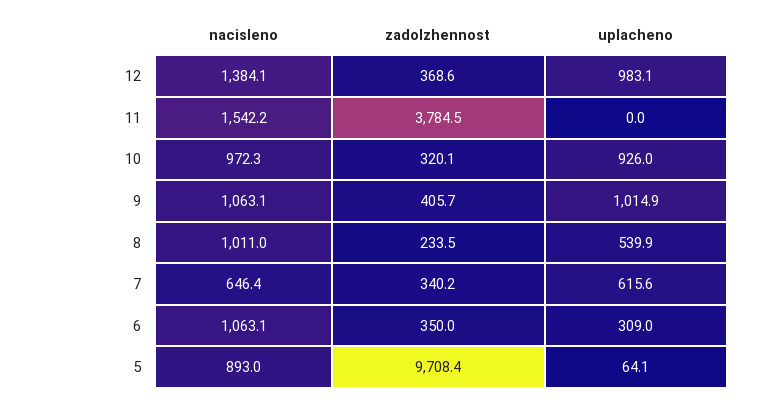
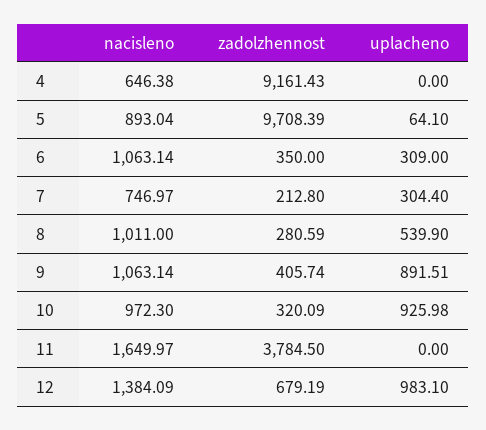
zadolzhennost, 12: 368.6 -> 679.19
nacisleno, 11: 1542.2 -> 1649.97
uplacheno, 9: 1014.9 -> 891.51
zadolzhennost, 8: 233.5 -> 280.59
nacisleno, 7: 646.4 -> 746.97
zadolzhennost, 7: 340.2 -> 212.8
uplacheno, 7: 615.6 -> 304.4
nacisleno, 4: none -> 646.38
zadolzhennost, 4: none -> 9161.43
uplacheno, 4: none -> 0

